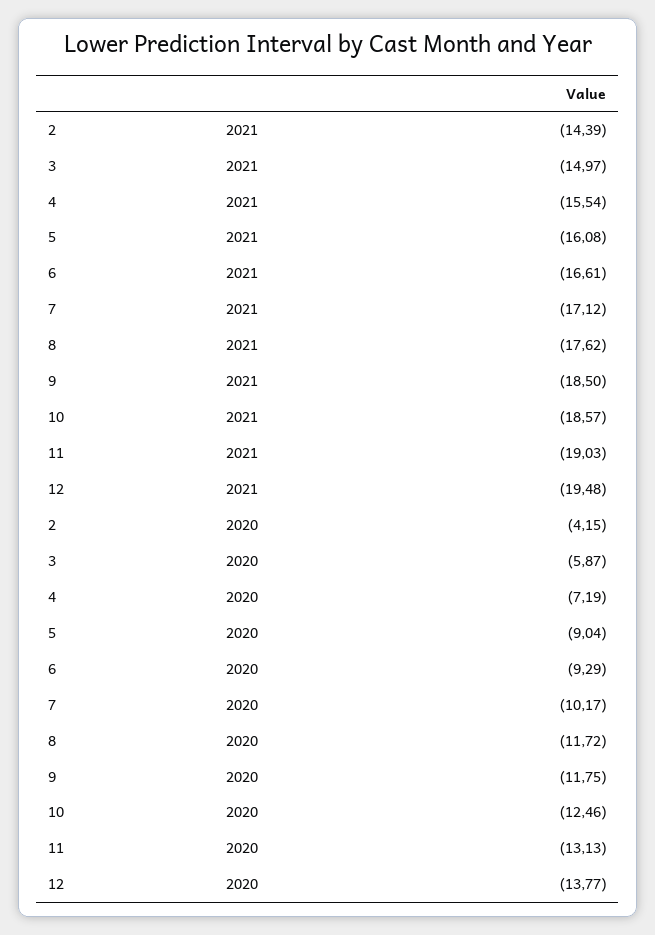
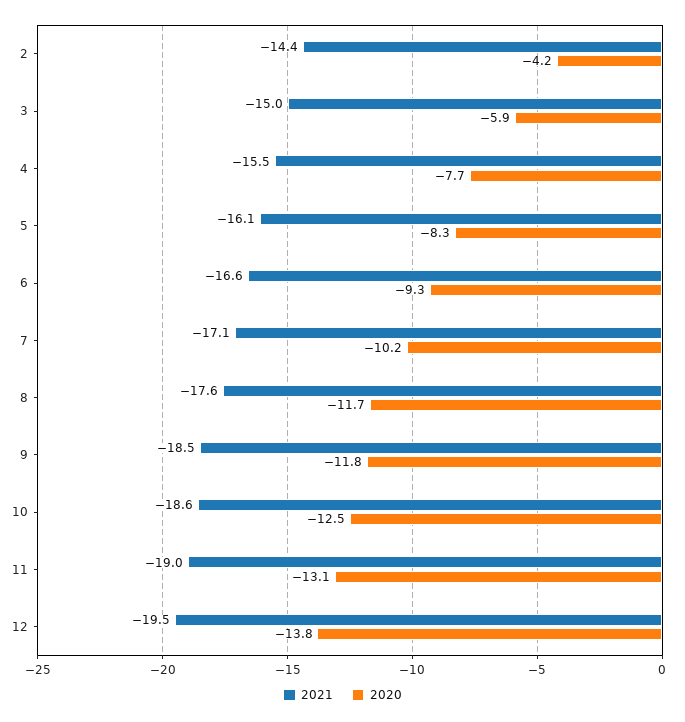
2020, 4: -7.19 -> -7.7
2020, 5: -9.04 -> -8.3

